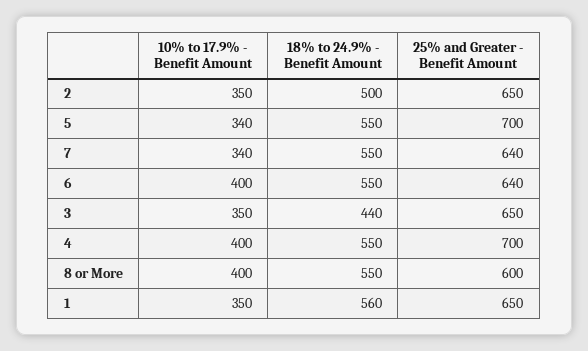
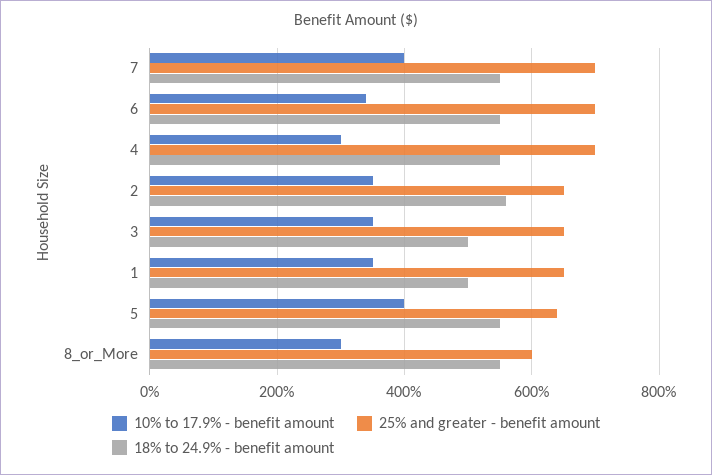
18% to 24.9% - Benefit Amount, 2: 500 -> 560
10% to 17.9% - Benefit Amount, 5: 340 -> 400
25% and Greater - Benefit Amount, 5: 700 -> 640
10% to 17.9% - Benefit Amount, 7: 340 -> 400
25% and Greater - Benefit Amount, 7: 640 -> 700
10% to 17.9% - Benefit Amount, 6: 400 -> 340
25% and Greater - Benefit Amount, 6: 640 -> 700
18% to 24.9% - Benefit Amount, 3: 440 -> 500
10% to 17.9% - Benefit Amount, 4: 400 -> 300
10% to 17.9% - Benefit Amount, 8 or More: 400 -> 300
18% to 24.9% - Benefit Amount, 1: 560 -> 500

